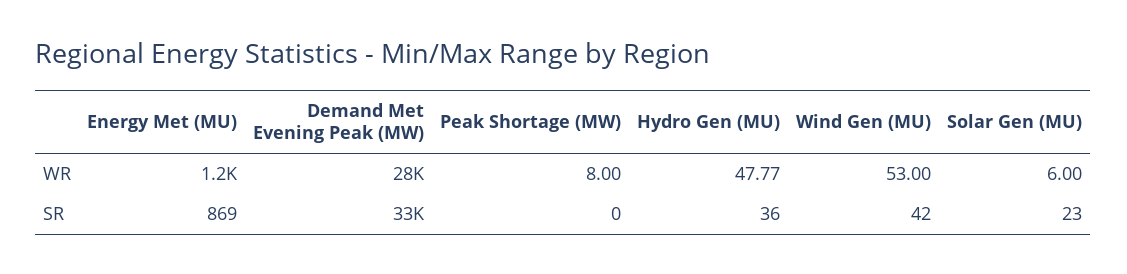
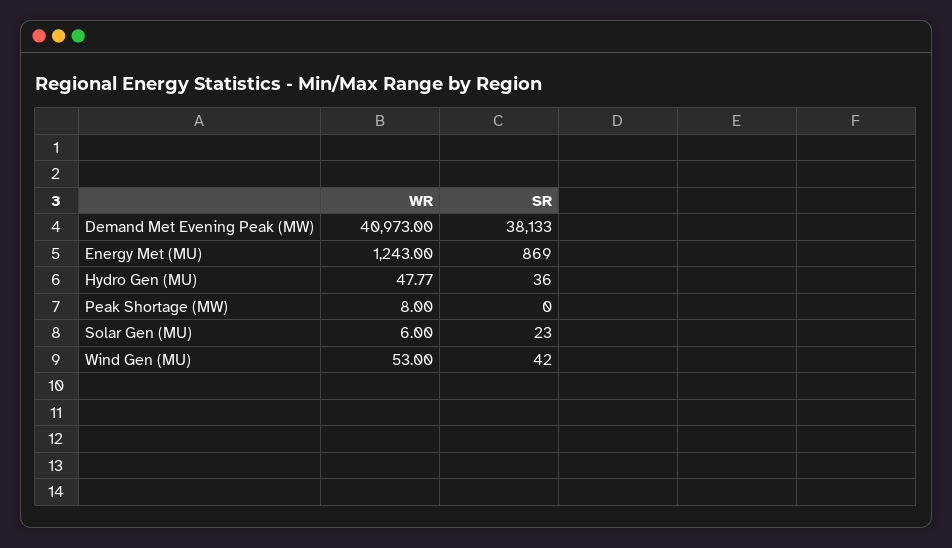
Demand Met Evening Peak (MW), WR: 28000 -> 40973
Demand Met Evening Peak (MW), SR: 33000 -> 38133

